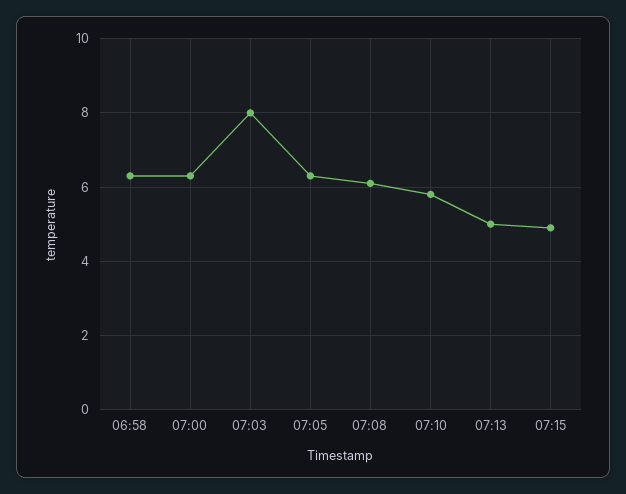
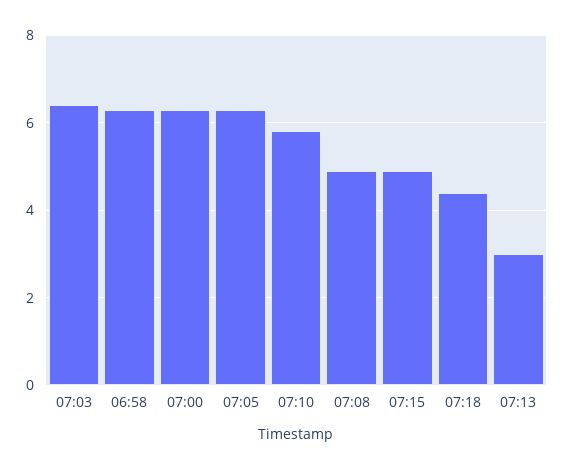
07:03: 8 -> 6.5
07:08: 6 -> 5
07:13: 5 -> 3
07:18: none -> 4.5

